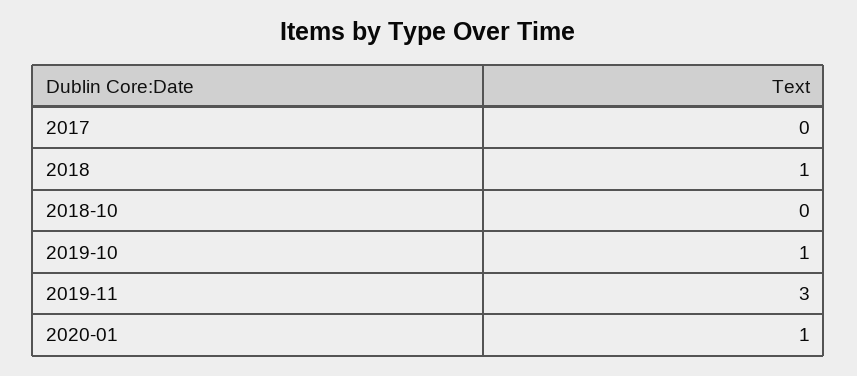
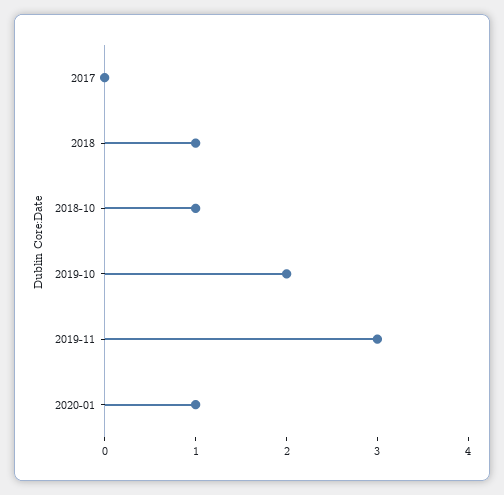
2018-10: 0 -> 1
2019-10: 1 -> 2

